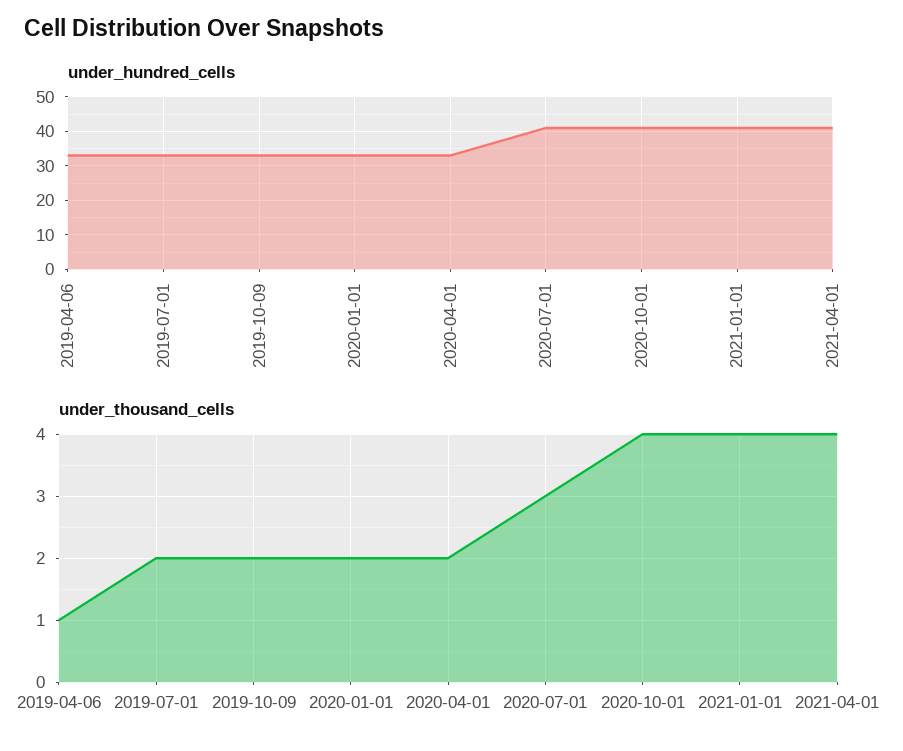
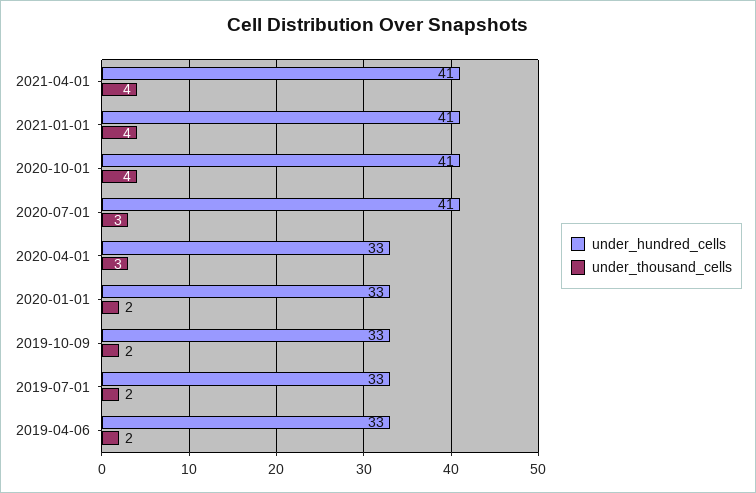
under_thousand_cells, 2019-04-06: 1 -> 2
under_thousand_cells, 2020-04-01: 2 -> 3

